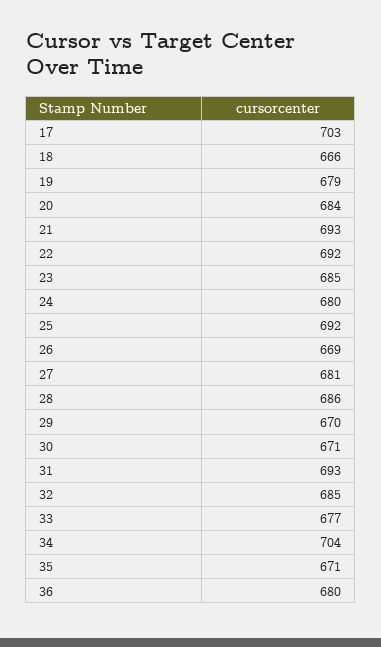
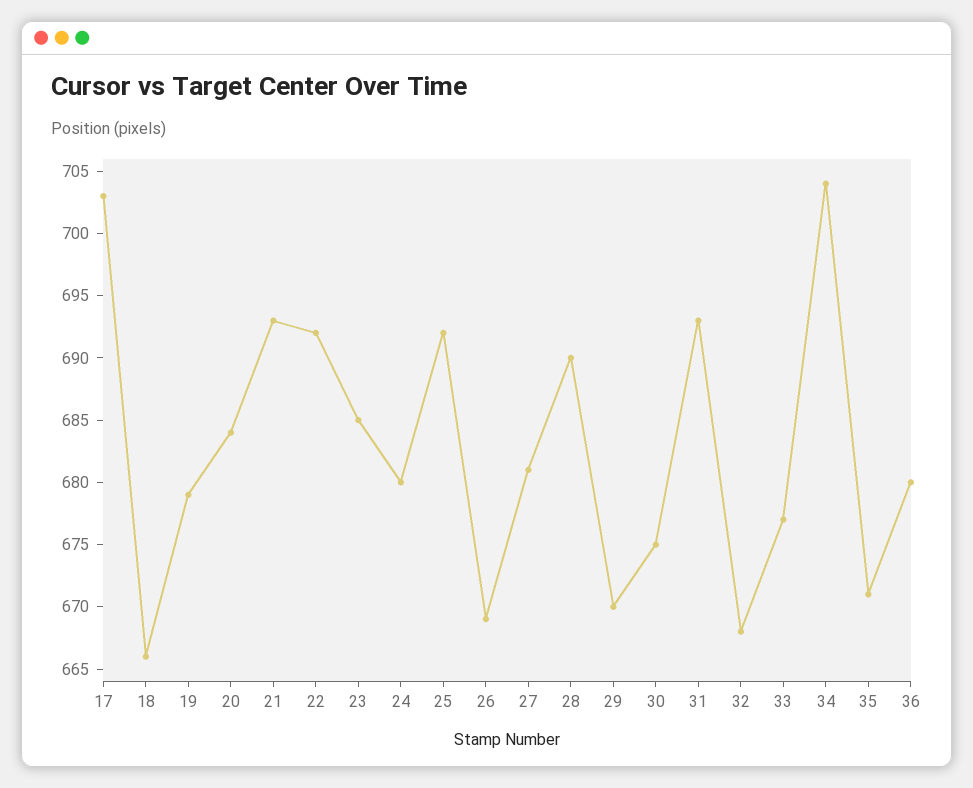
28: 686 -> 690
30: 671 -> 675
32: 685 -> 668

